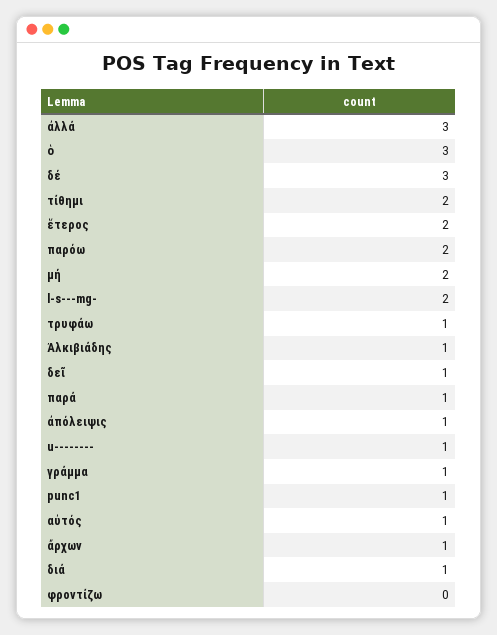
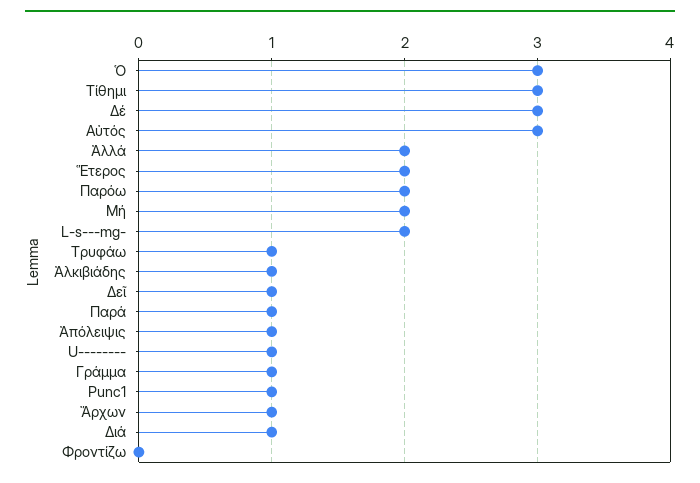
ἀλλά: 3 -> 2
τίθημι: 2 -> 3
αὐτός: 1 -> 3

